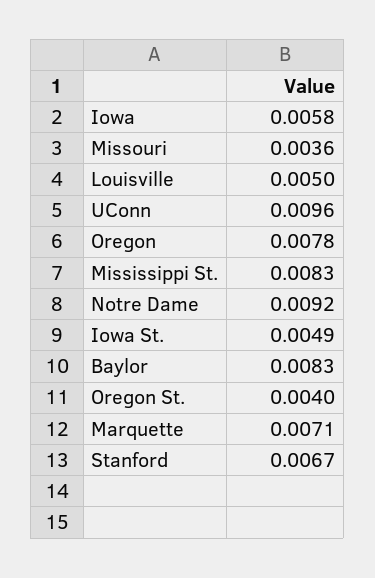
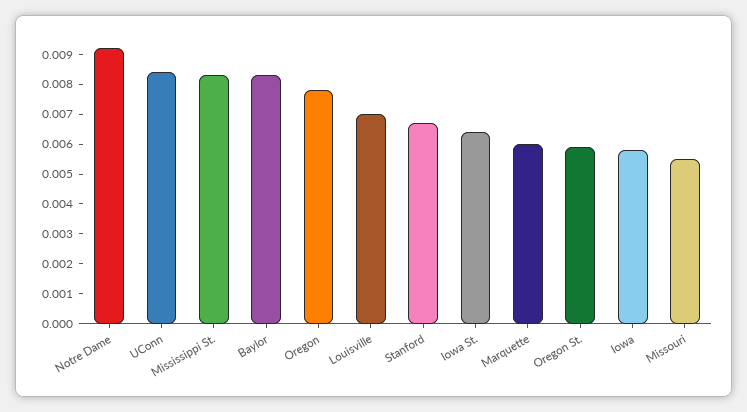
Missouri: 0.0036 -> 0.0055
Louisville: 0.005 -> 0.007
UConn: 0.0096 -> 0.0085
Iowa St.: 0.0049 -> 0.0065
Oregon St.: 0.004 -> 0.006
Marquette: 0.0071 -> 0.006

